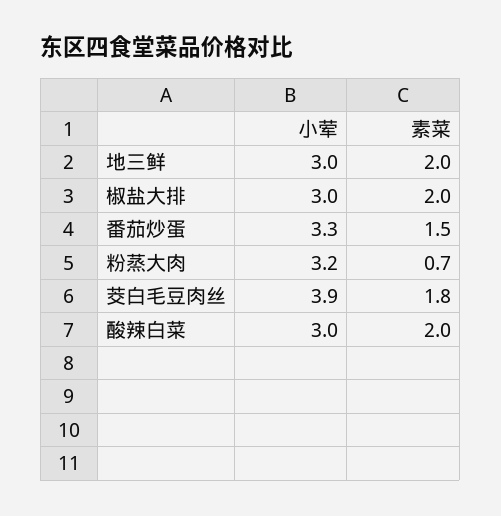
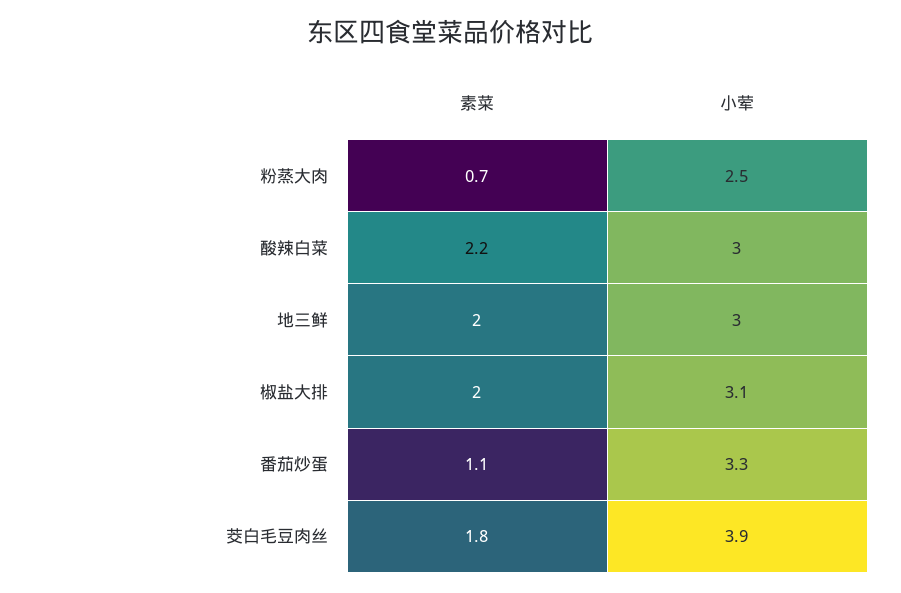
小荤, 椒盐大排: 3 -> 3.1
素菜, 番茄炒蛋: 1.5 -> 1.1
小荤, 粉蒸大肉: 3.2 -> 2.5
素菜, 酸辣白菜: 2 -> 2.2

